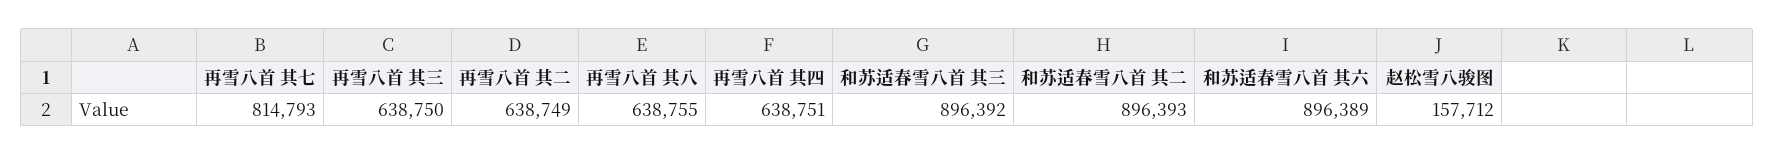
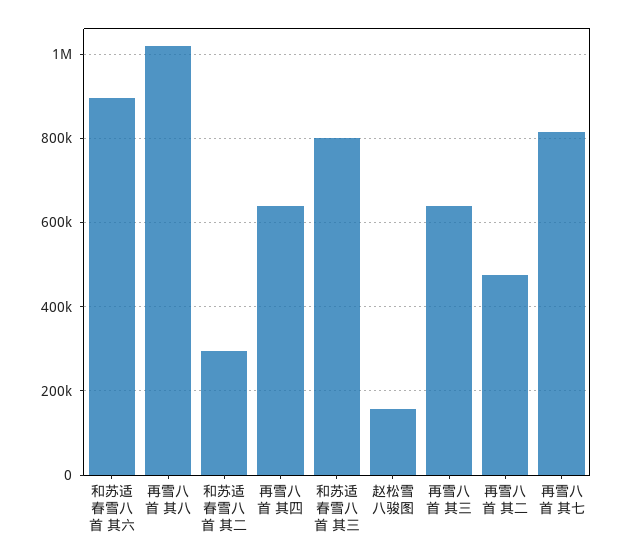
再雪八首 其二: 638749 -> 480000
再雪八首 其八: 638755 -> 1020000
和苏适春雪八首 其三: 896392 -> 800000
和苏适春雪八首 其二: 896393 -> 300000

